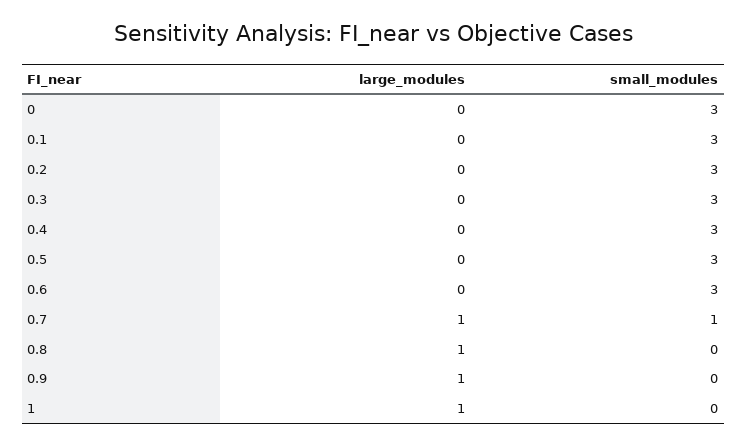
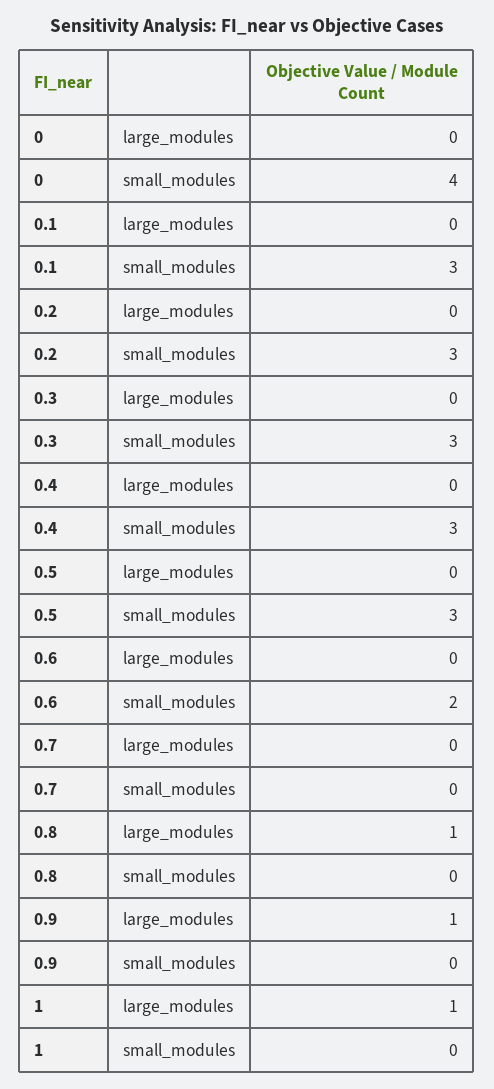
small_modules, 0: 3 -> 4
small_modules, 0.6: 3 -> 2
large_modules, 0.7: 1 -> 0
small_modules, 0.7: 1 -> 0

